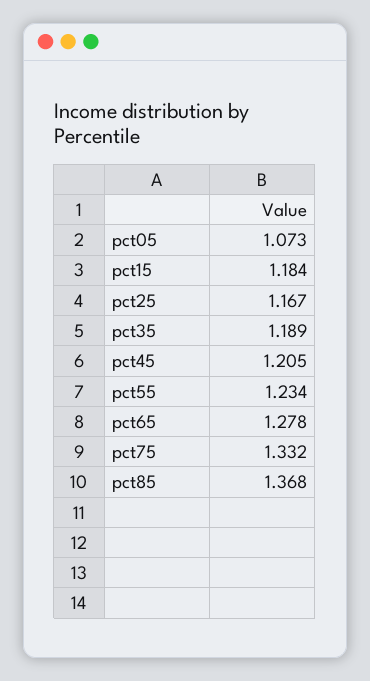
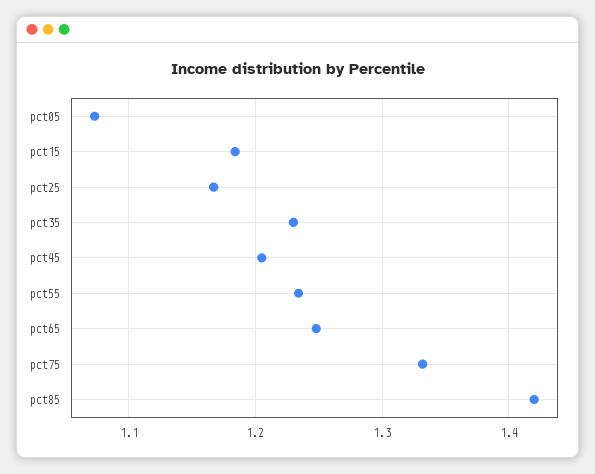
pct35: 1.189 -> 1.23
pct65: 1.278 -> 1.25
pct85: 1.368 -> 1.42

